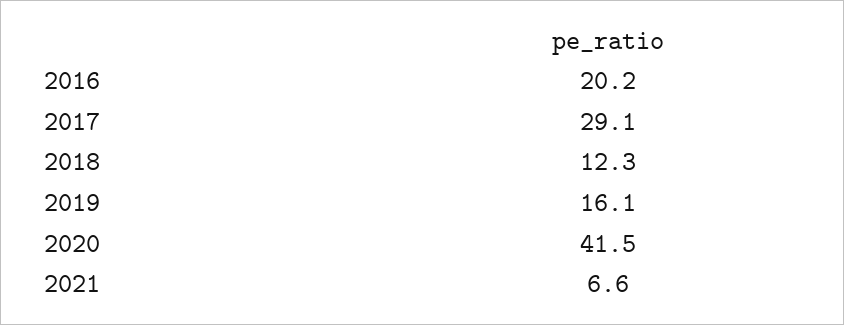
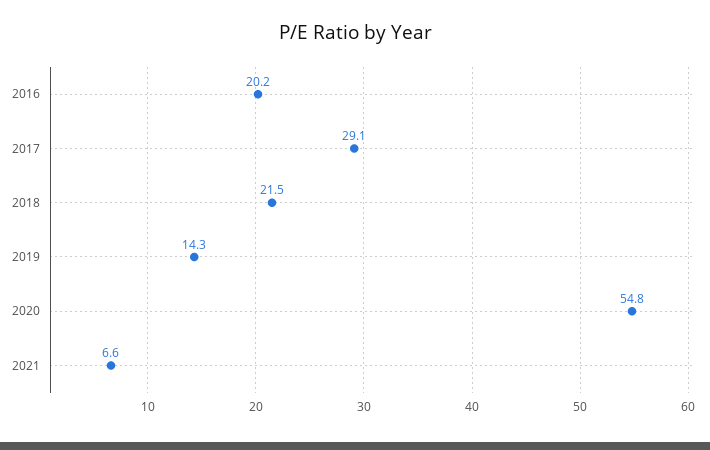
2018: 12.3 -> 21.5
2019: 16.1 -> 14.3
2020: 41.5 -> 54.8

